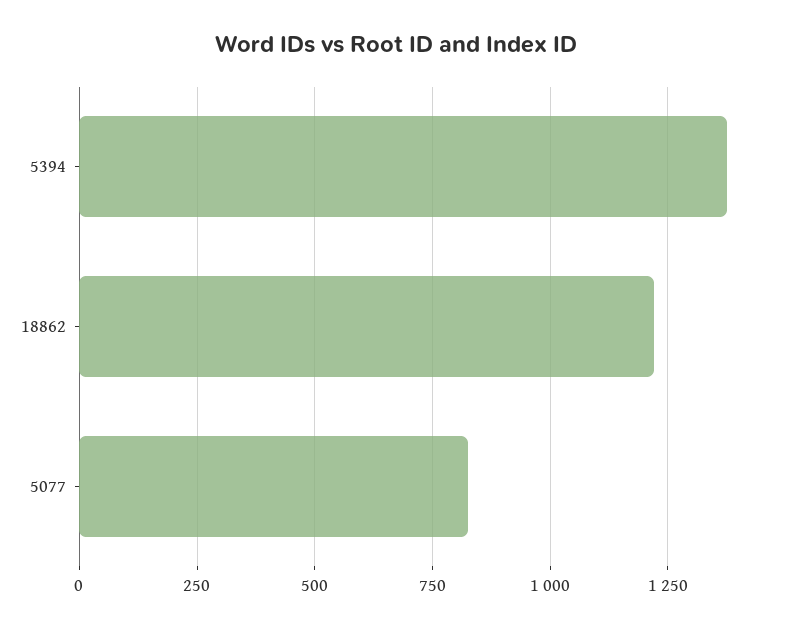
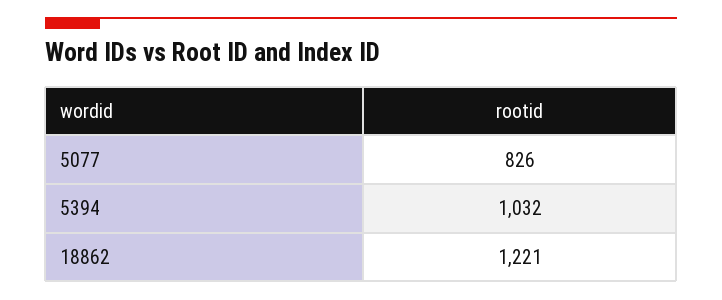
5394: 1375 -> 1032

